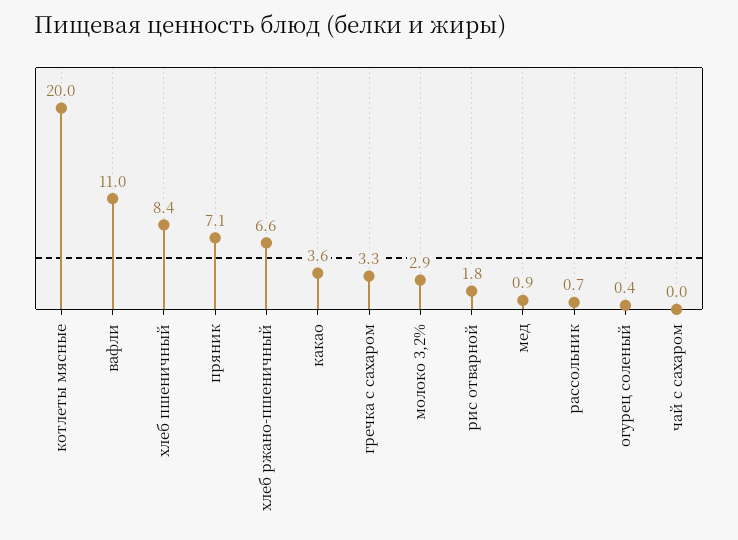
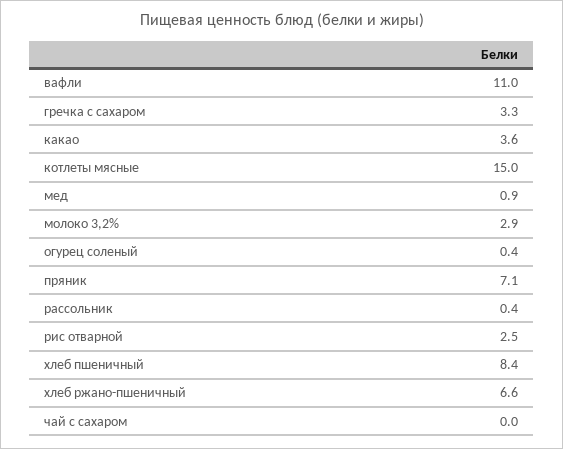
котлеты мясные: 20 -> 15
рис отварной: 1.8 -> 2.5
рассольник: 0.7 -> 0.4

